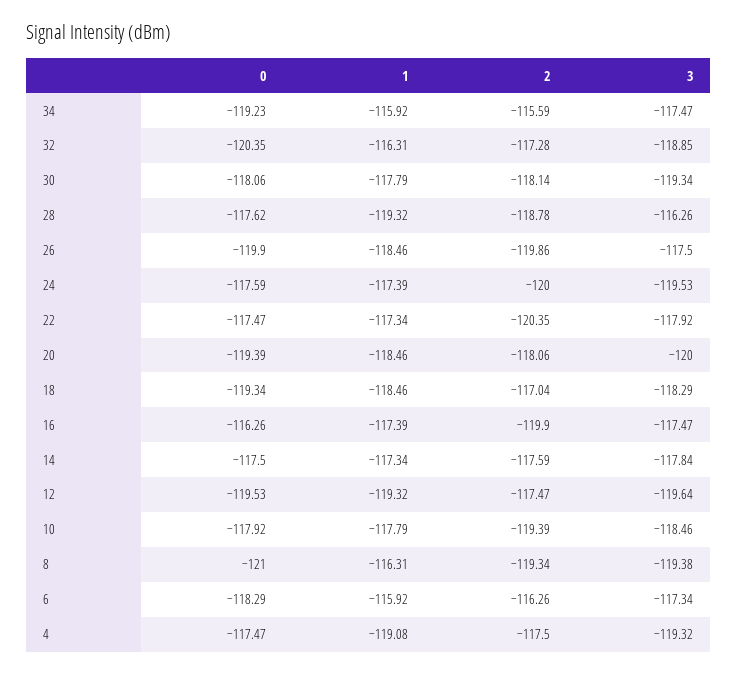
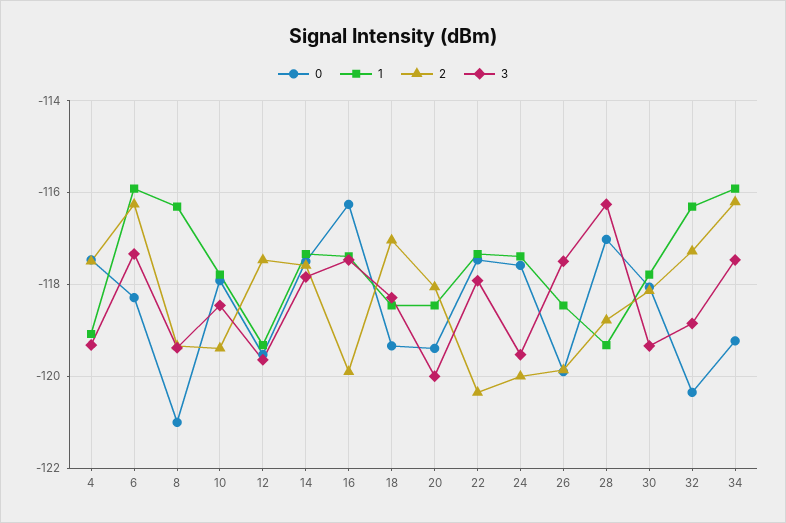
2, 34: -115.59 -> -116.2
0, 28: -117.62 -> -117

